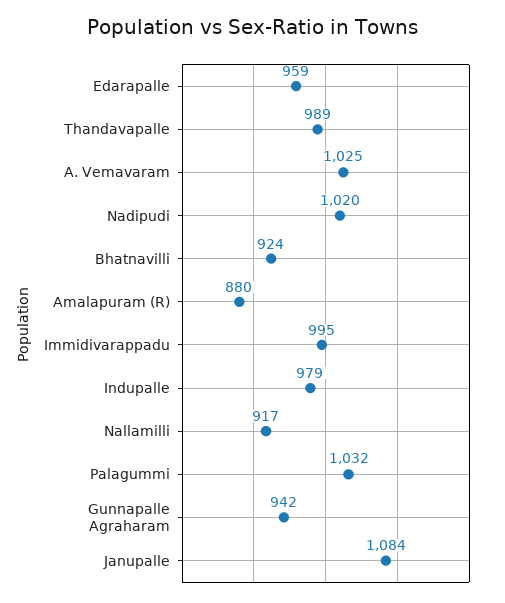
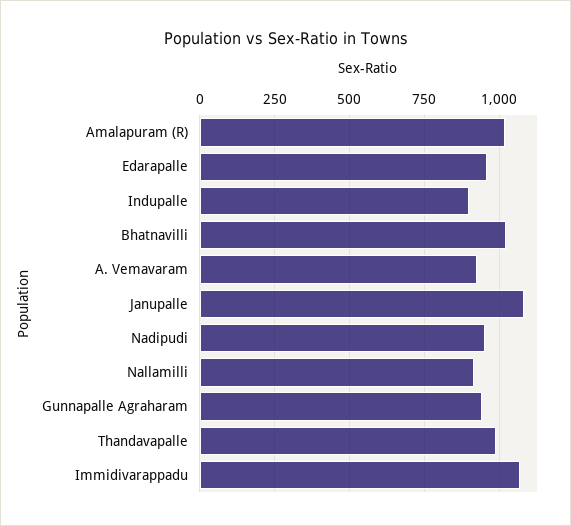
A. Vemavaram: 1025 -> 925
Nadipudi: 1020 -> 950
Bhatnavilli: 924 -> 1025
Amalapuram (R): 880 -> 1025
Immidivarappadu: 995 -> 1075
Indupalle: 979 -> 900
Palagummi: 1032 -> none

